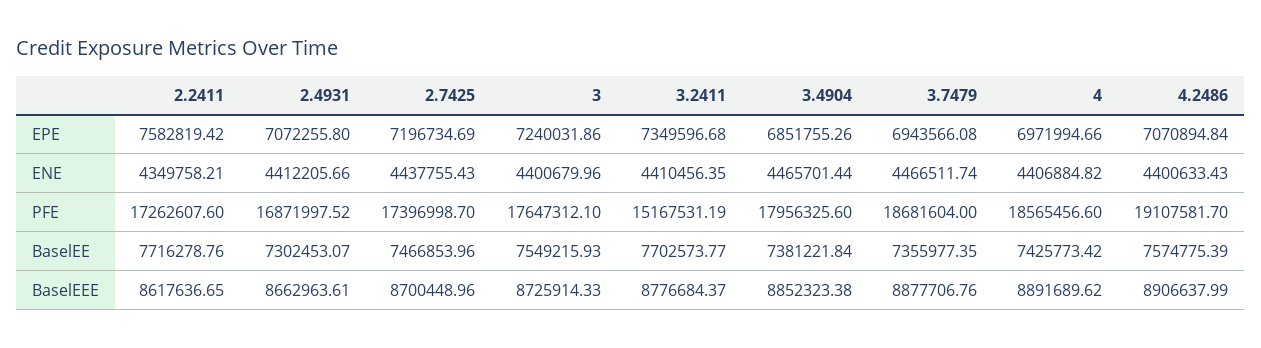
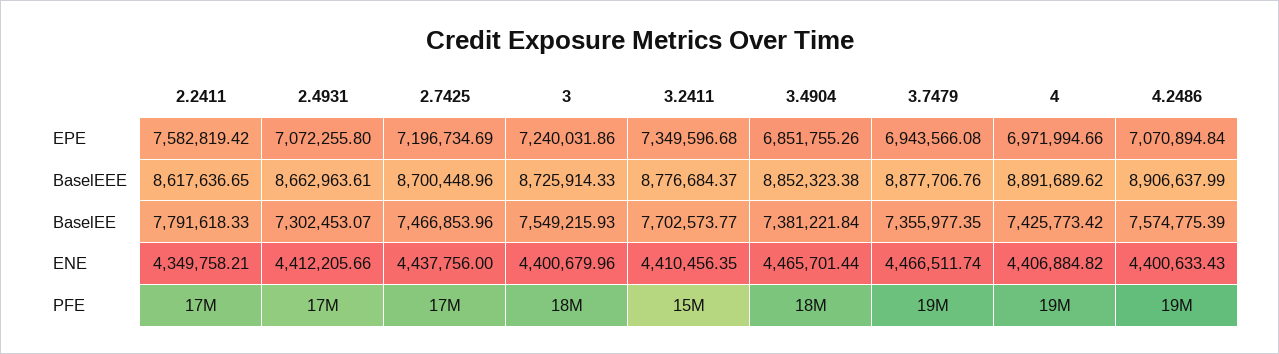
2.7425, ENE: 4437755.43 -> 4437756
2.2411, BaselEE: 7716278.76 -> 7791618.33

